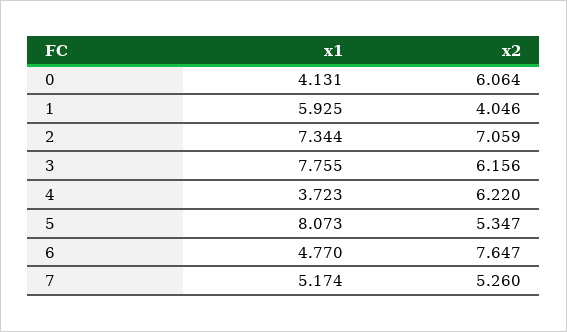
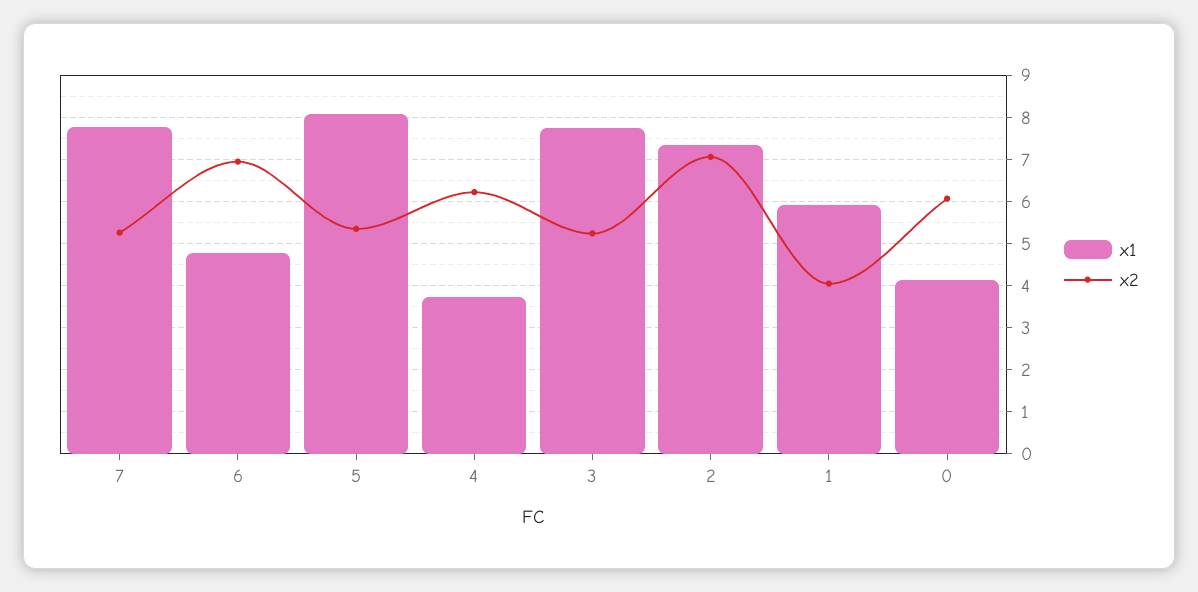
x2, 3: 6.156 -> 5.2
x2, 6: 7.647 -> 7
x1, 7: 5.174 -> 7.8

